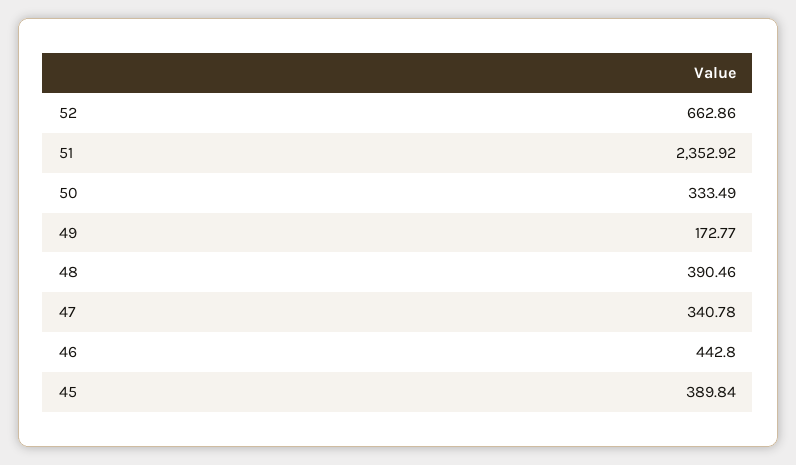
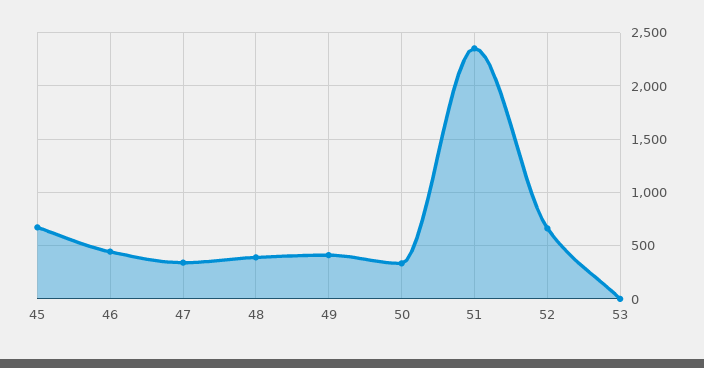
49: 172.77 -> 400
45: 389.84 -> 700
53: none -> 0

